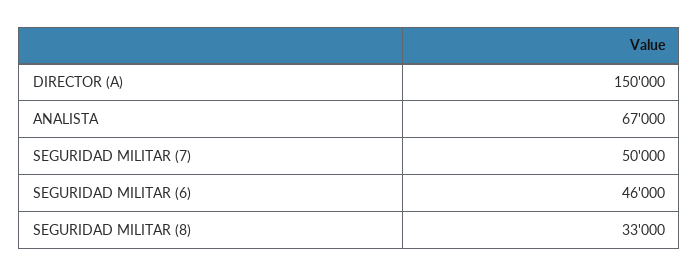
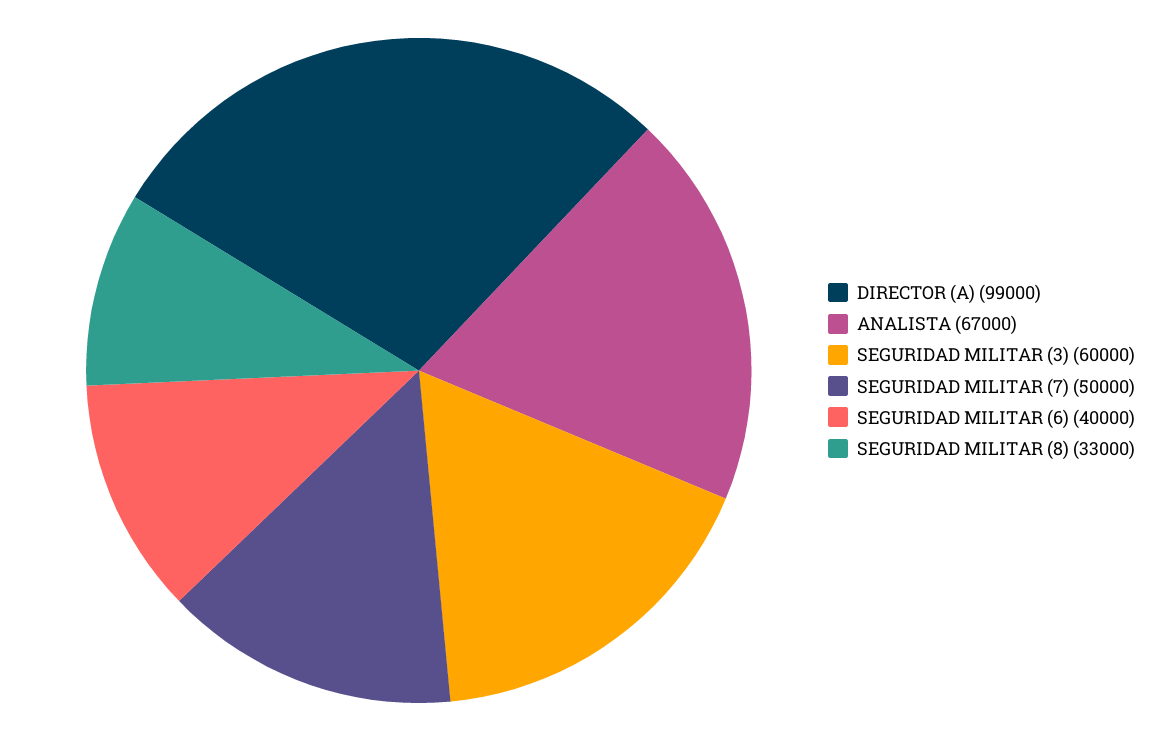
DIRECTOR (A): 150000 -> 99000
SEGURIDAD MILITAR (6): 46000 -> 40000
SEGURIDAD MILITAR (3): none -> 60000

